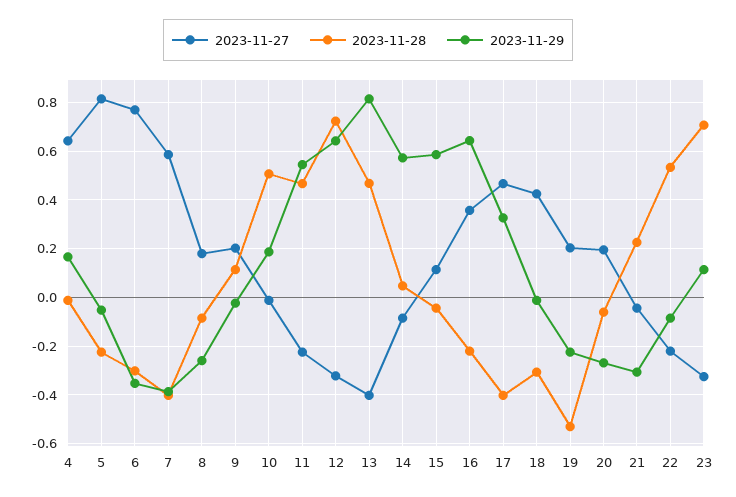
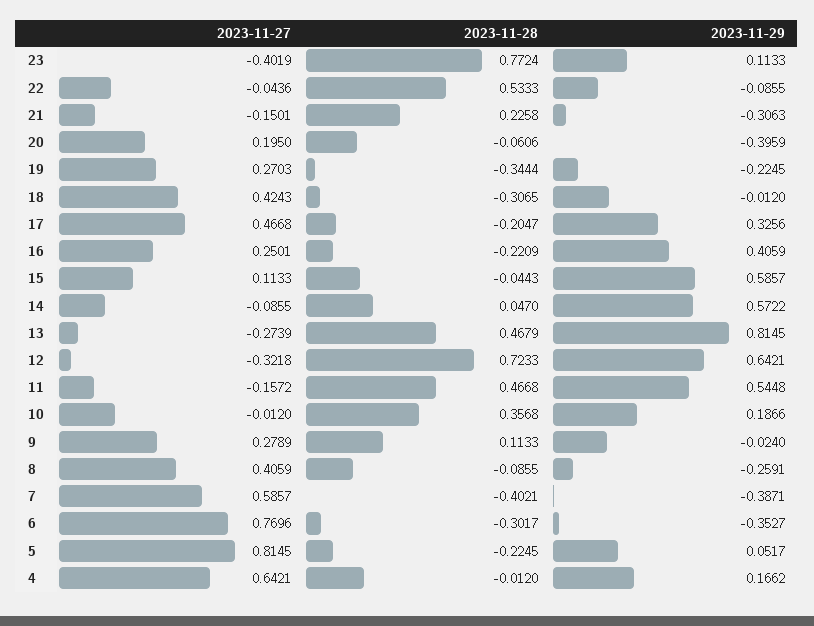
2023-11-29, 5: -0.05 -> 0.0517
2023-11-27, 8: 0.175 -> 0.4059
2023-11-27, 9: 0.2 -> 0.2789
2023-11-28, 10: 0.5 -> 0.3568
2023-11-27, 11: -0.225 -> -0.1572
2023-11-27, 13: -0.4 -> -0.2739
2023-11-27, 16: 0.35 -> 0.2501
2023-11-29, 16: 0.65 -> 0.4059
2023-11-28, 17: -0.4 -> -0.2047
2023-11-27, 19: 0.2 -> 0.2703
2023-11-28, 19: -0.525 -> -0.3444
2023-11-29, 20: -0.275 -> -0.3959
2023-11-27, 21: -0.05 -> -0.1501
2023-11-27, 22: -0.225 -> -0.0436
2023-11-27, 23: -0.325 -> -0.4019
2023-11-28, 23: 0.7 -> 0.7724

